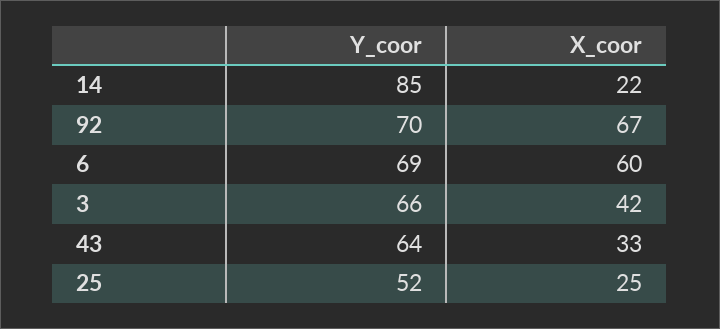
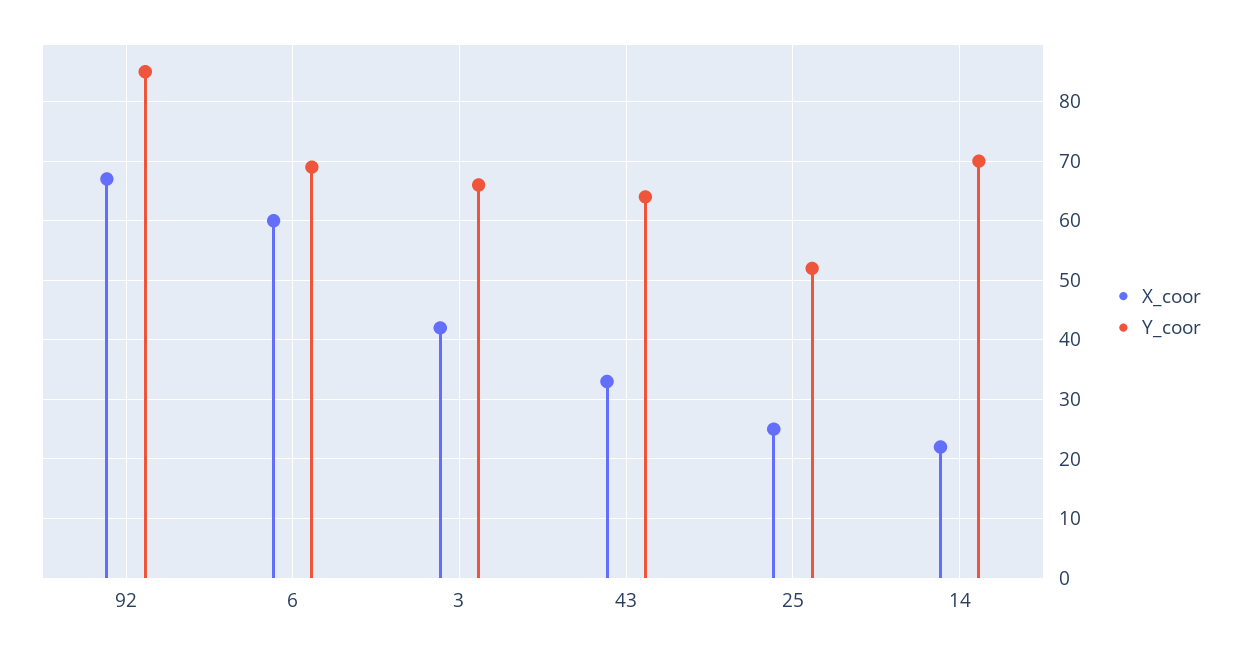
Y_coor, 14: 85 -> 70
Y_coor, 92: 70 -> 85

